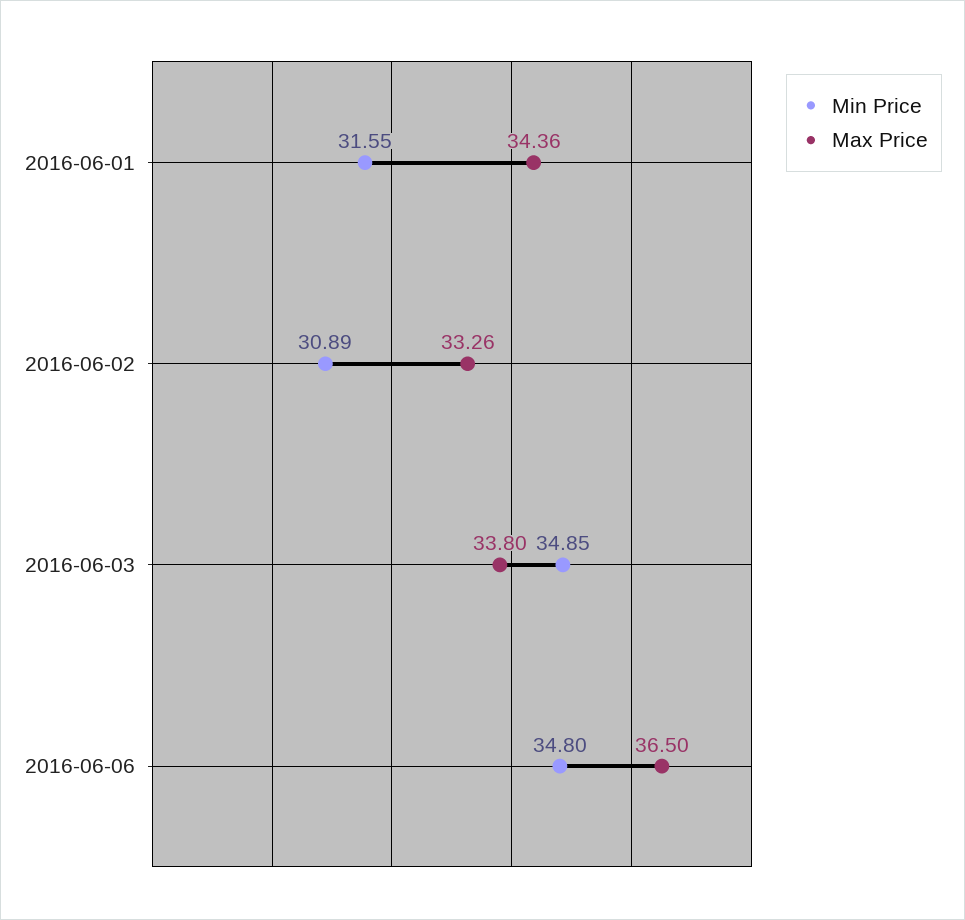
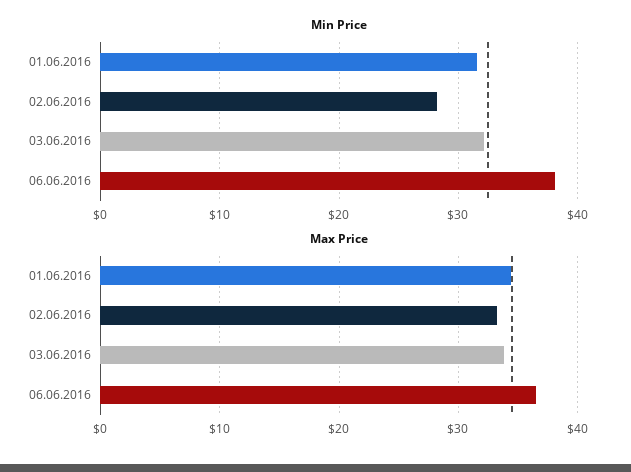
Min Price, 2016-06-02: 30.89 -> 28
Min Price, 2016-06-03: 34.85 -> 32
Min Price, 2016-06-06: 34.8 -> 38

